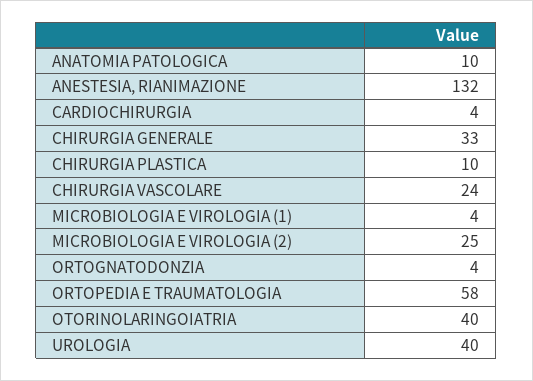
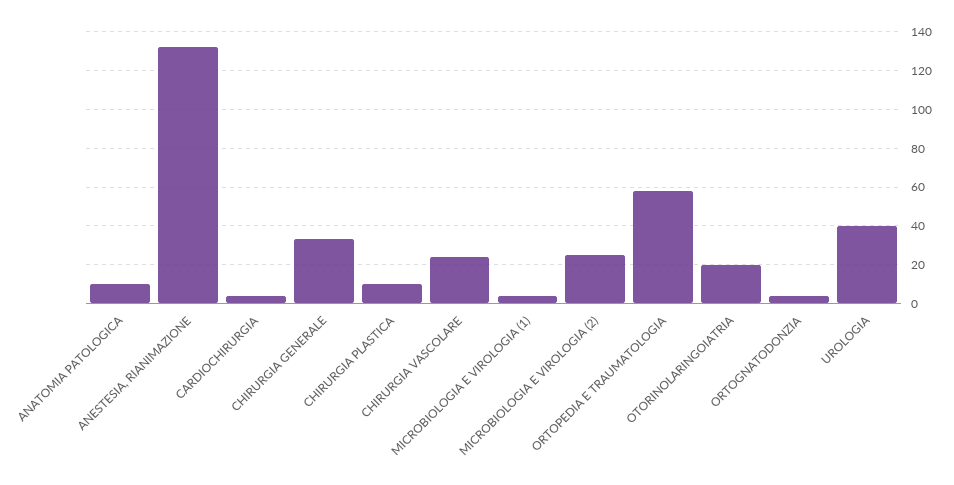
OTORINOLARINGOIATRIA: 40 -> 20

